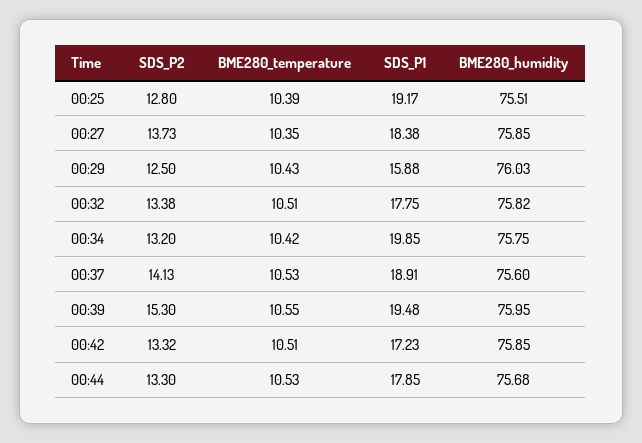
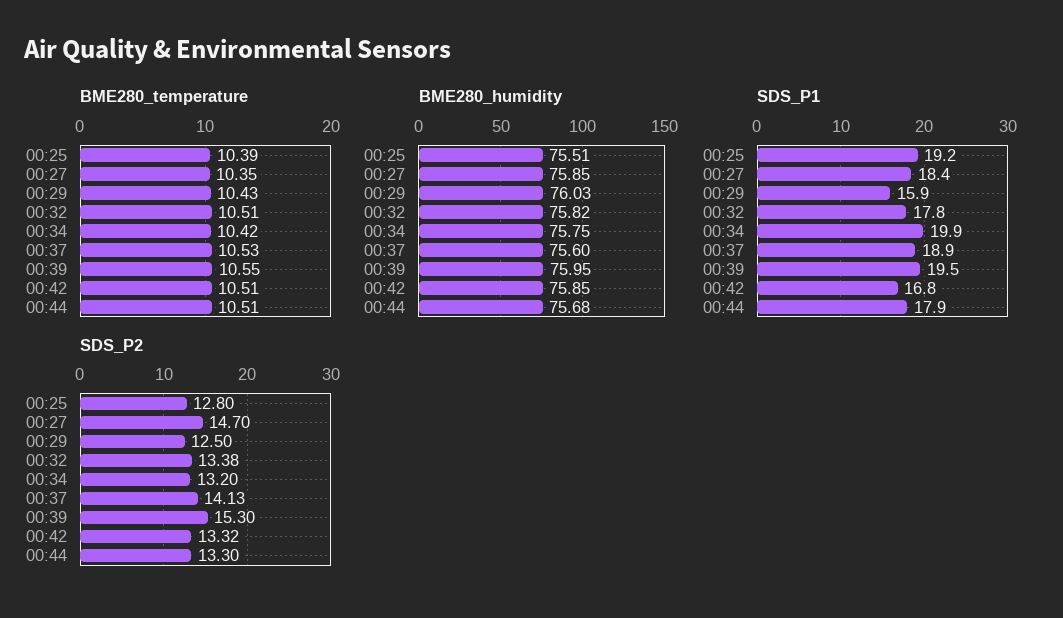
SDS_P2, 00:27: 13.73 -> 14.7
SDS_P1, 00:42: 17.23 -> 16.8
BME280_temperature, 00:44: 10.53 -> 10.51

